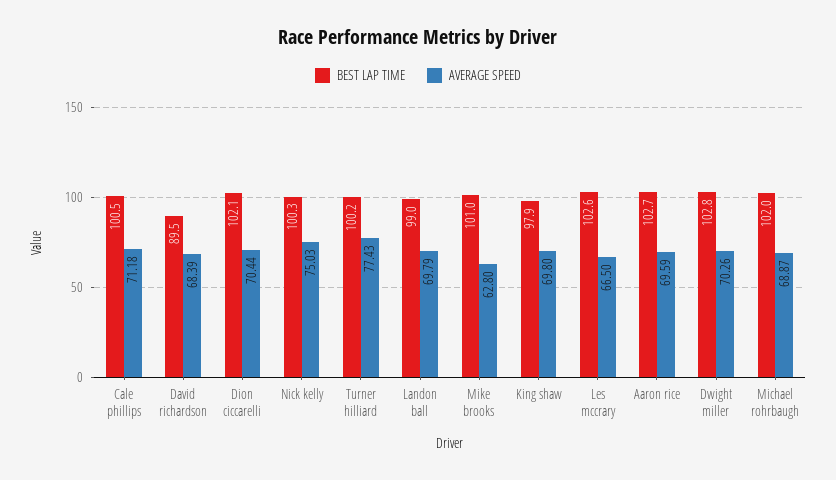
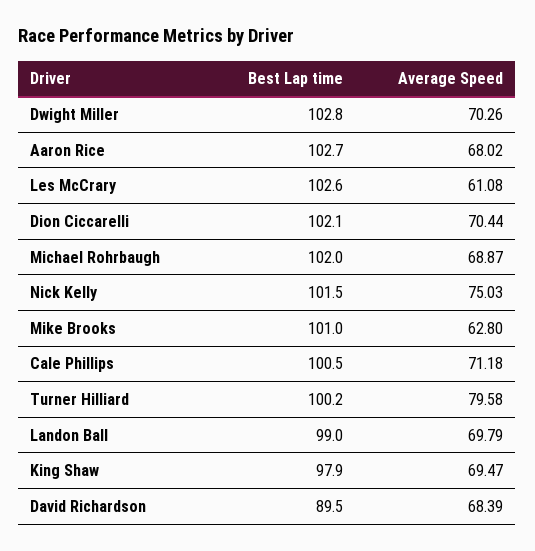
BEST LAP TIME, Nick kelly: 100.3 -> 101.5
AVERAGE SPEED, Turner hilliard: 77.43 -> 79.58
AVERAGE SPEED, King shaw: 69.8 -> 69.47
AVERAGE SPEED, Les mccrary: 66.5 -> 61.08
AVERAGE SPEED, Aaron rice: 69.59 -> 68.02

